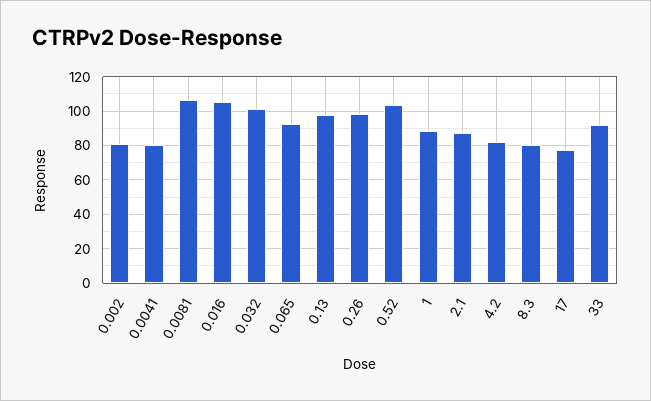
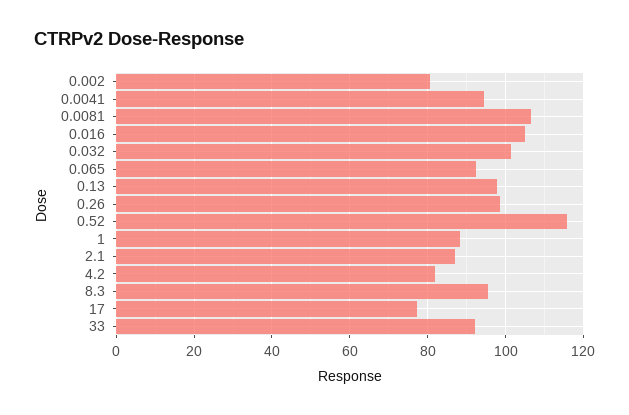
0.0041: 80 -> 94
0.52: 105 -> 116
8.3: 80 -> 96

